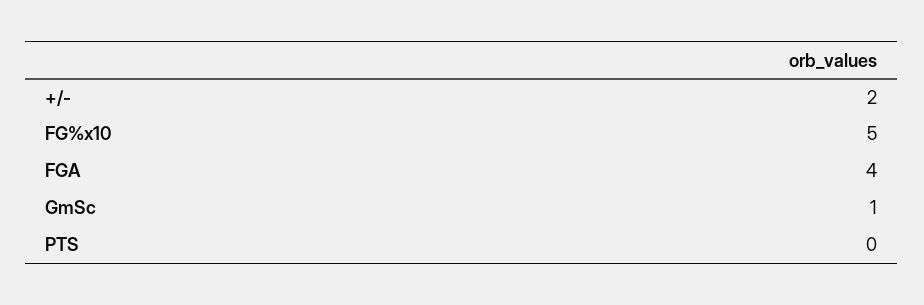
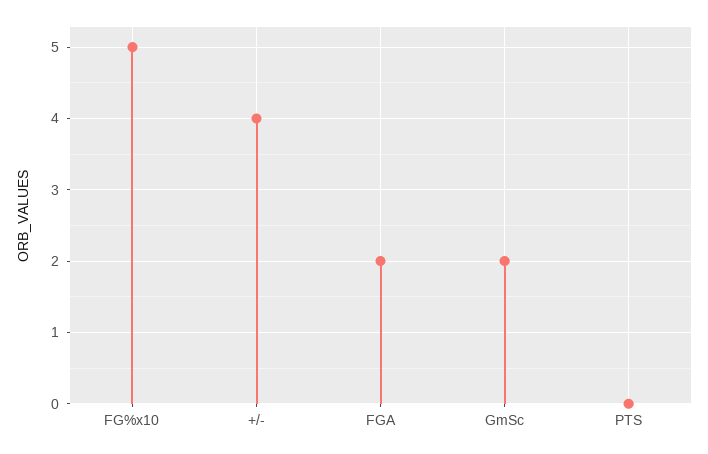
+/-: 2 -> 4
FGA: 4 -> 2
GmSc: 1 -> 2

